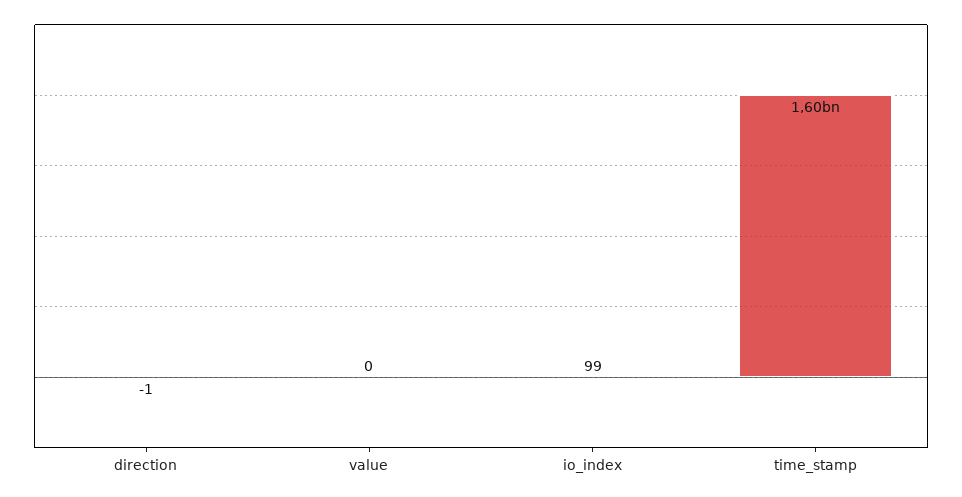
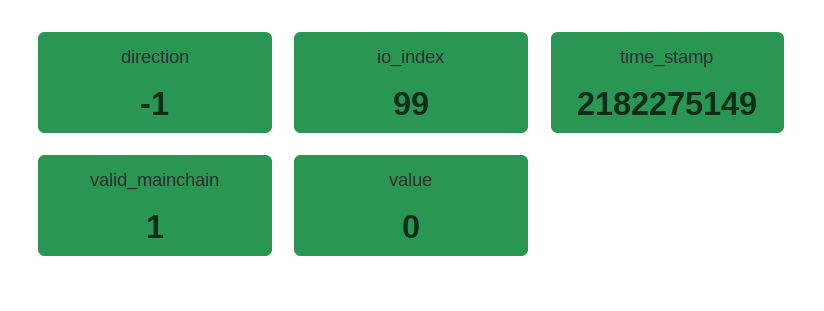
time_stamp: 1600000000 -> 2182275149
valid_mainchain: none -> 1

